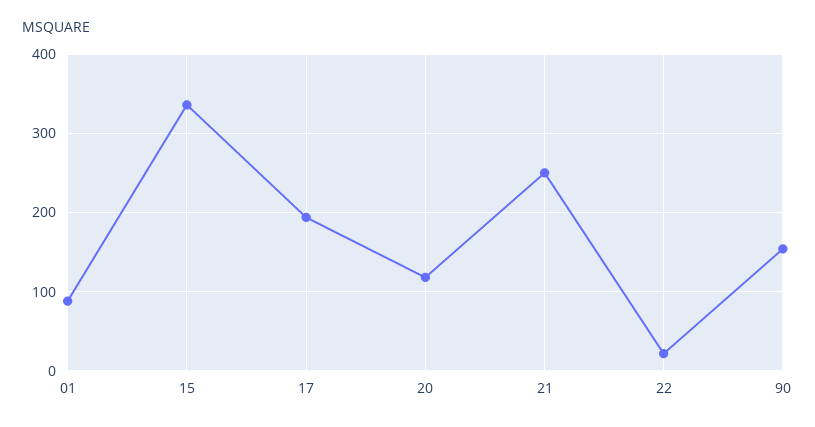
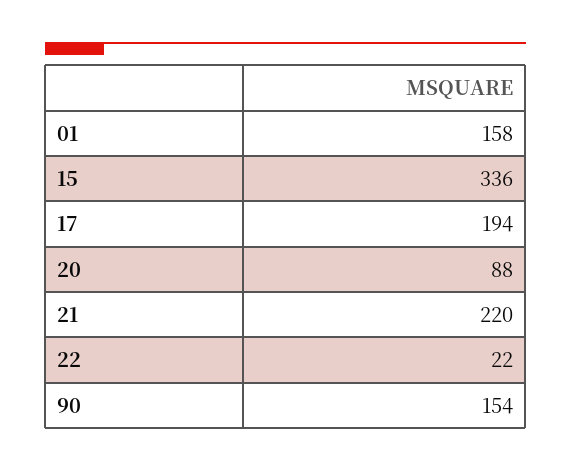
01: 90 -> 158
20: 120 -> 88
21: 250 -> 220

